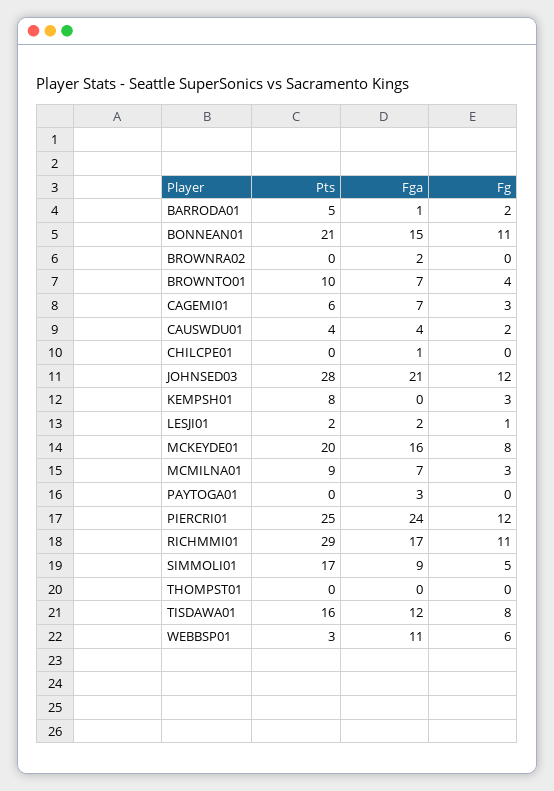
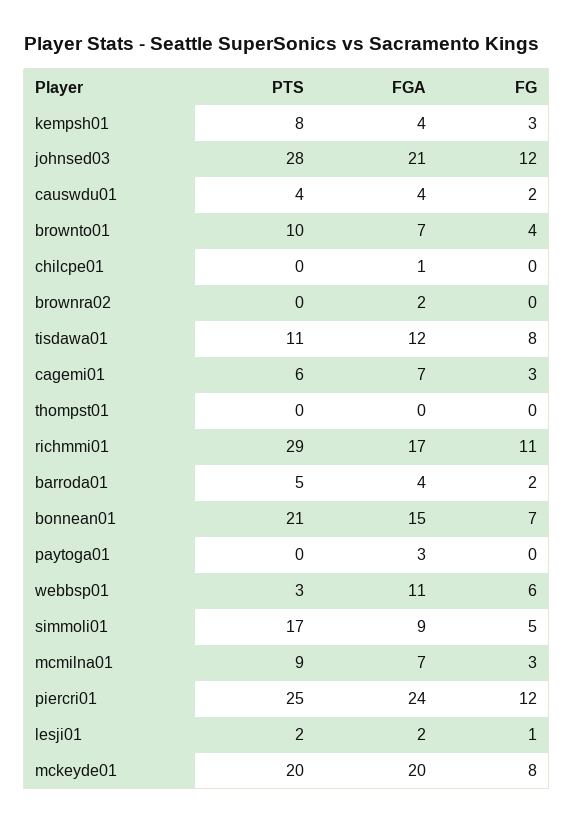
Fga, BARRODA01: 1 -> 4
Fg, BONNEAN01: 11 -> 7
Fga, KEMPSH01: 0 -> 4
Fga, MCKEYDE01: 16 -> 20
Pts, TISDAWA01: 16 -> 11

